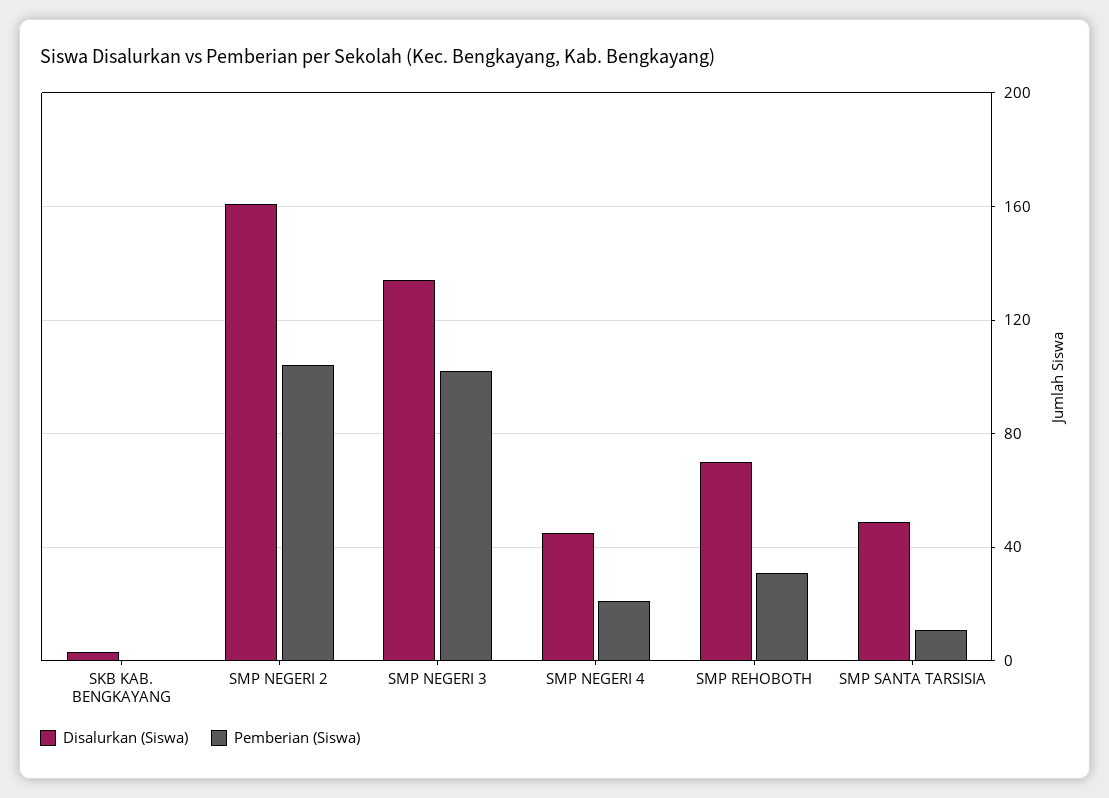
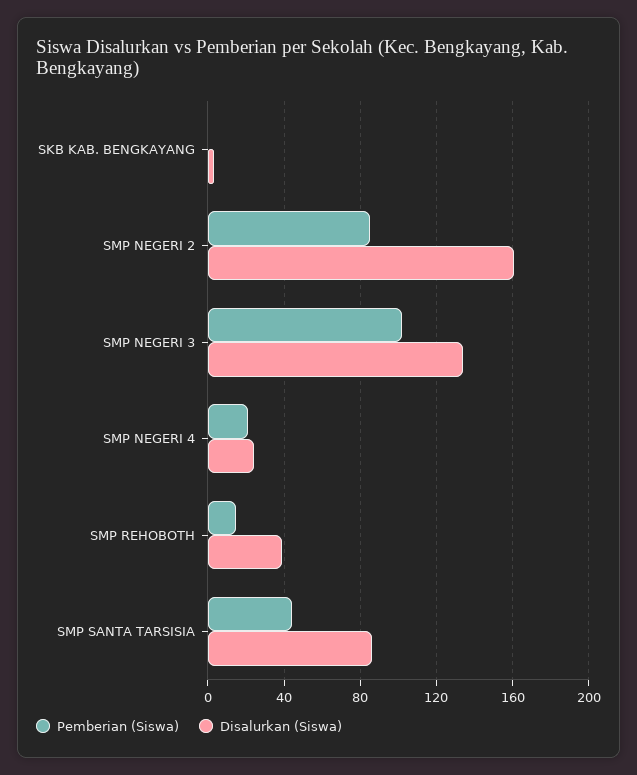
Pemberian (Siswa), SMP NEGERI 2: 105 -> 85
Disalurkan (Siswa), SMP NEGERI 4: 45 -> 25
Disalurkan (Siswa), SMP REHOBOTH: 70 -> 40
Pemberian (Siswa), SMP REHOBOTH: 30 -> 15
Disalurkan (Siswa), SMP SANTA TARSISIA: 50 -> 85
Pemberian (Siswa), SMP SANTA TARSISIA: 10 -> 45

